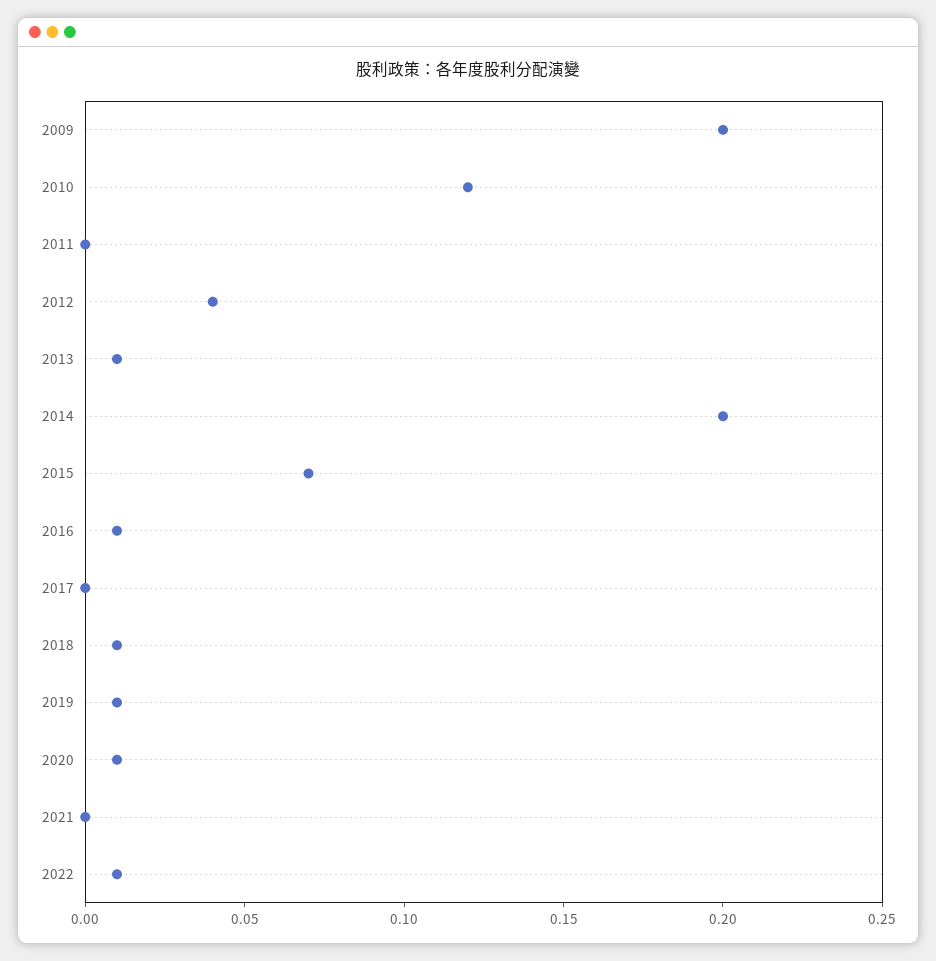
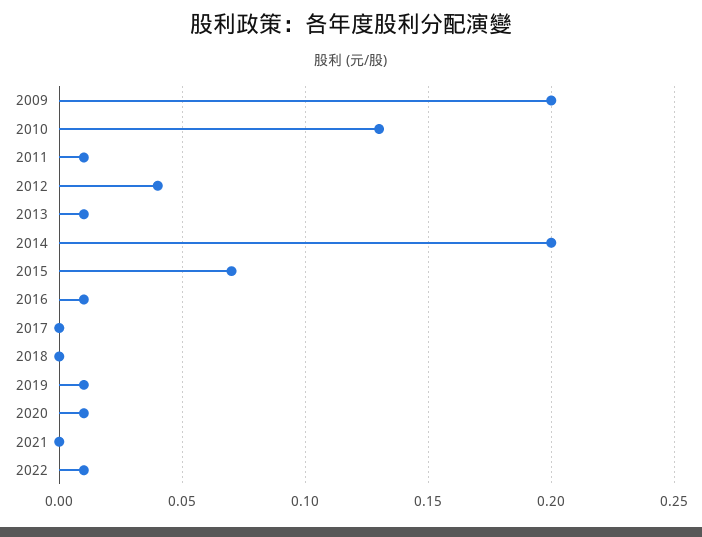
2010: 0.12 -> 0.13
2011: 0 -> 0.01
2018: 0.01 -> 0

